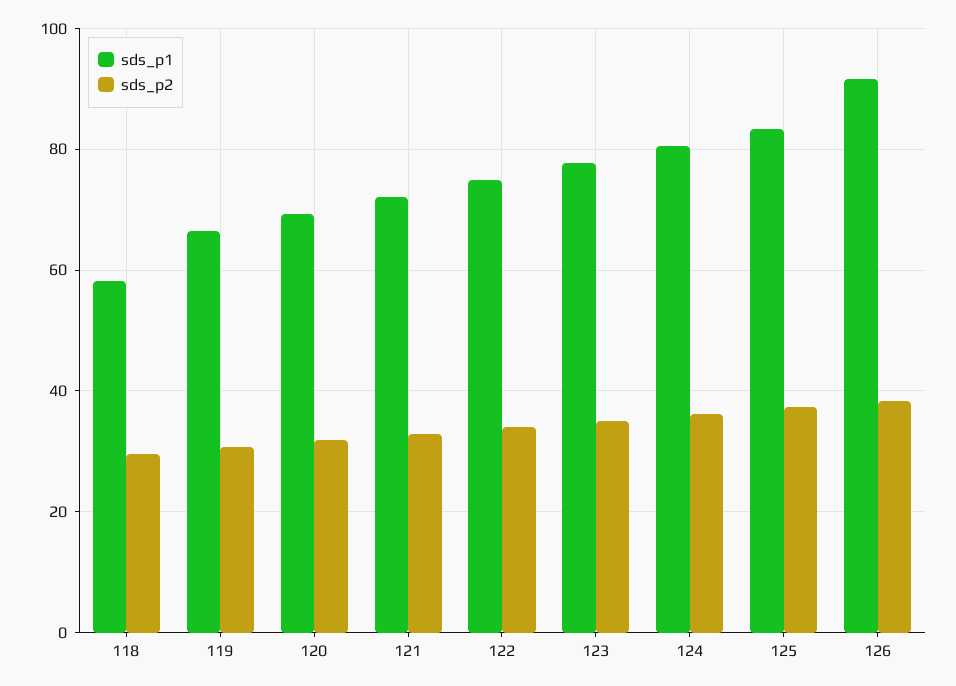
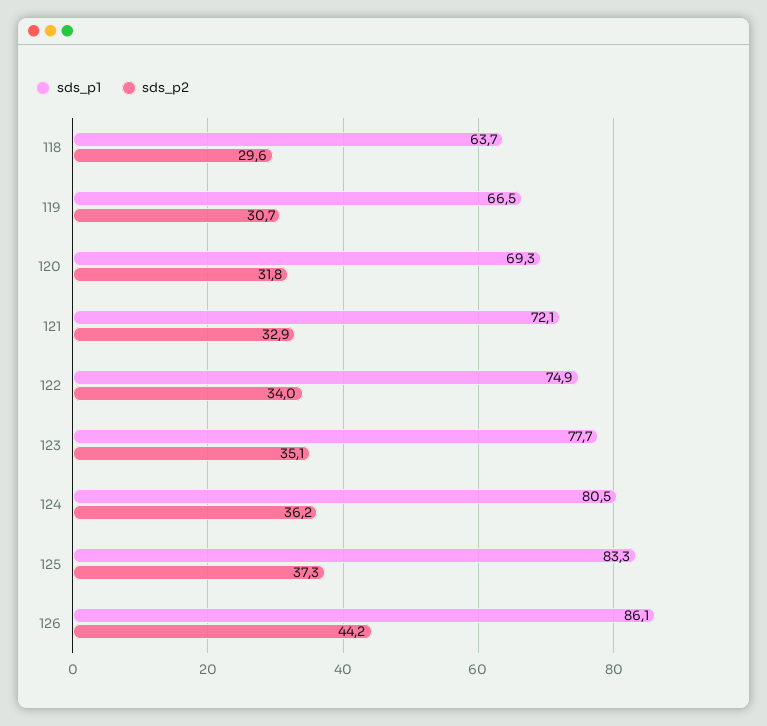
sds_p1, 118: 58 -> 63.7
sds_p1, 126: 92 -> 86.1
sds_p2, 126: 38 -> 44.2

